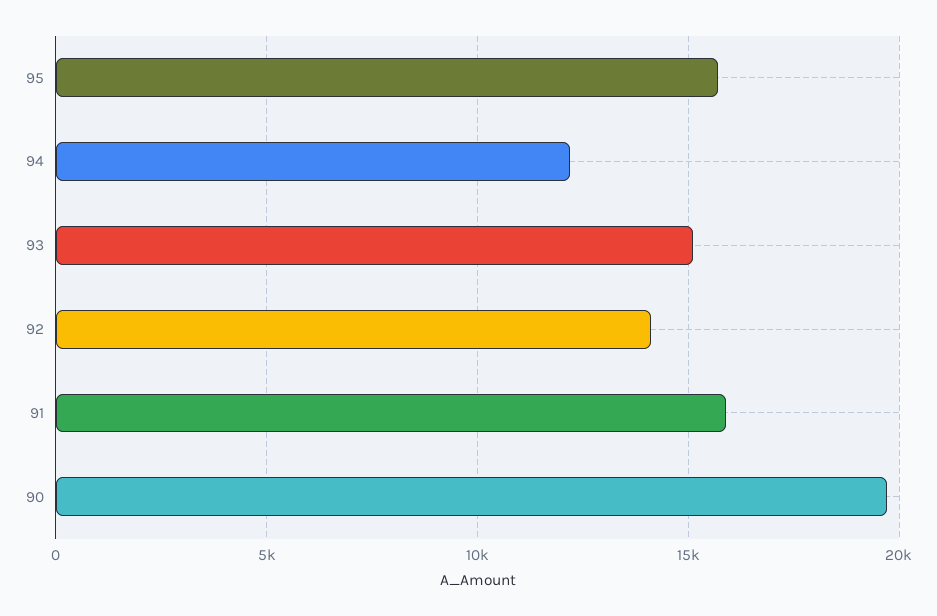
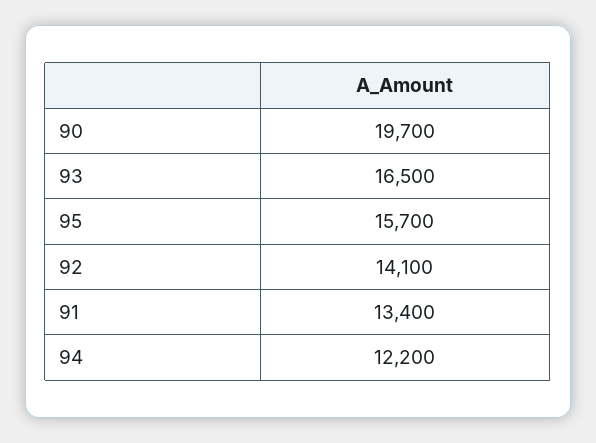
93: 15000 -> 16500
91: 16000 -> 13400

